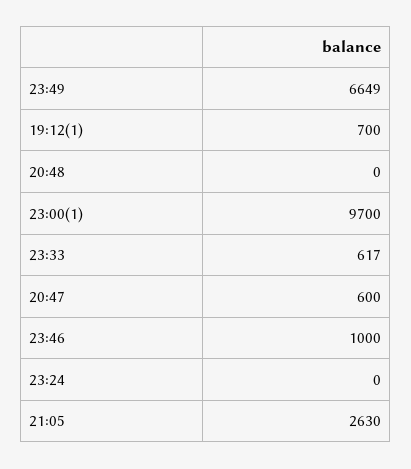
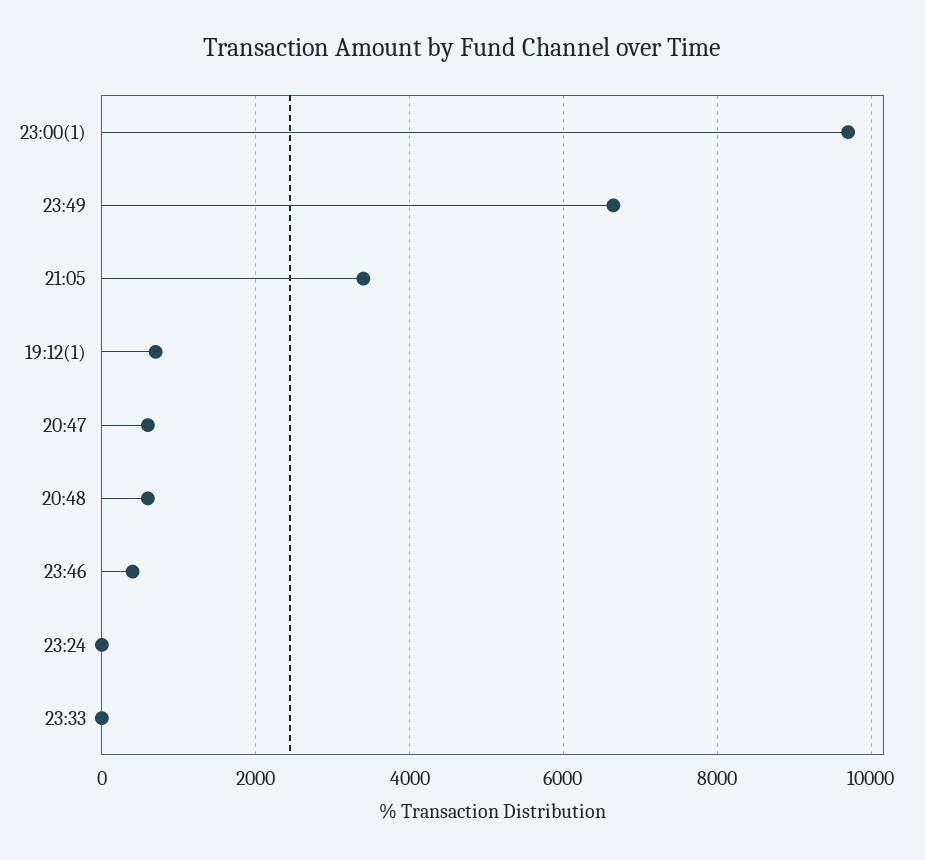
20:48: 0 -> 600
23:33: 617 -> 0
23:46: 1000 -> 400
21:05: 2630 -> 3400

